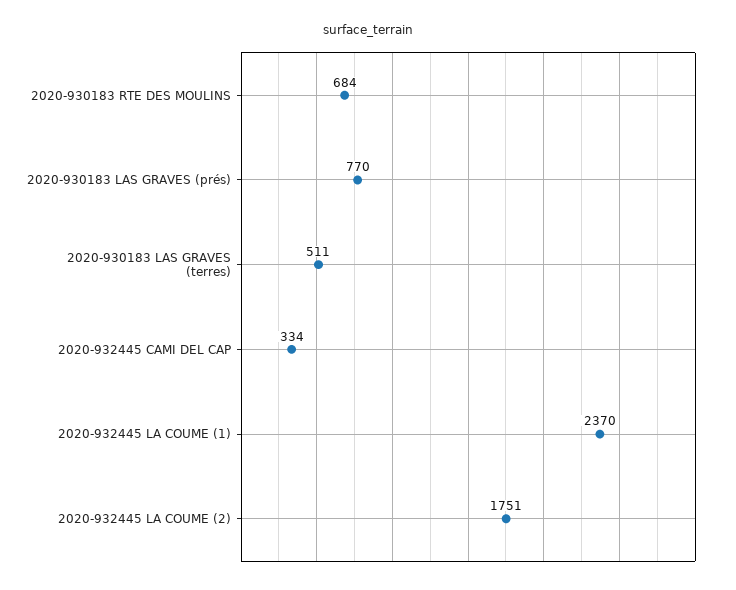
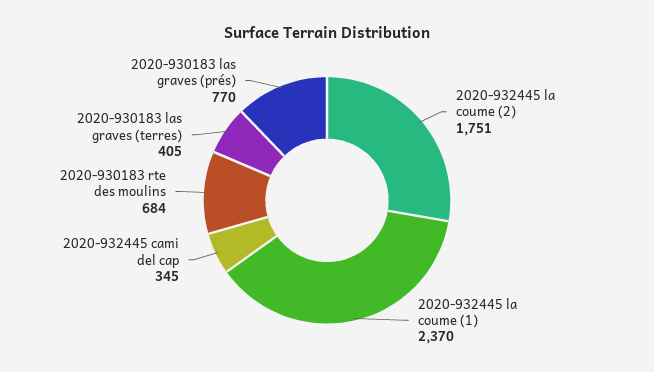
2020-930183 LAS GRAVES (terres): 511 -> 405
2020-932445 CAMI DEL CAP: 334 -> 345

